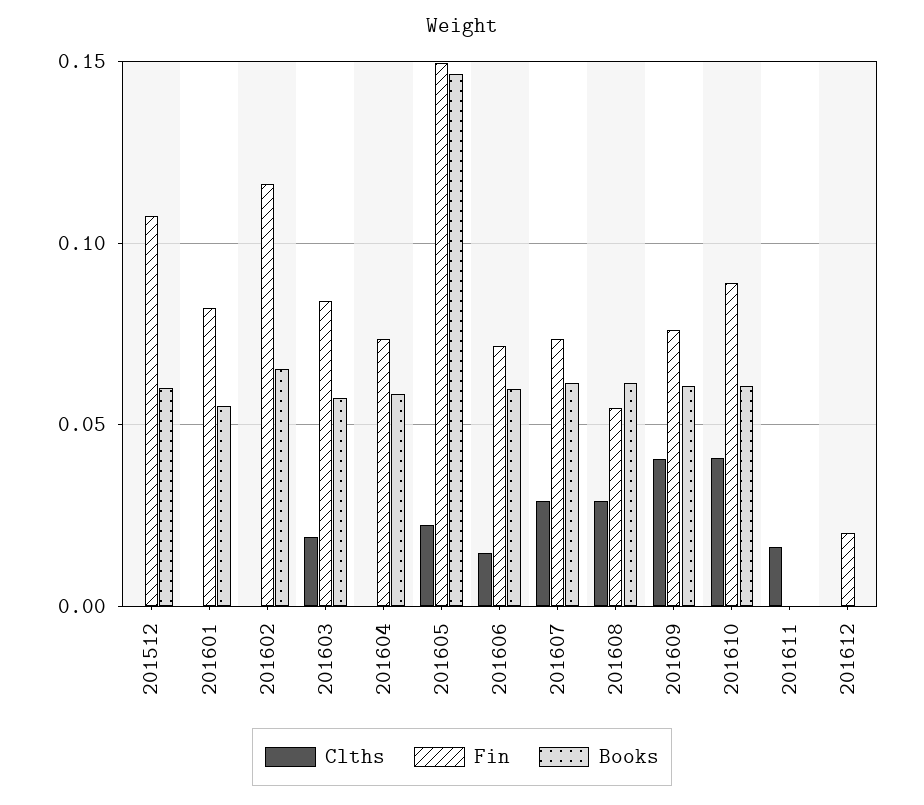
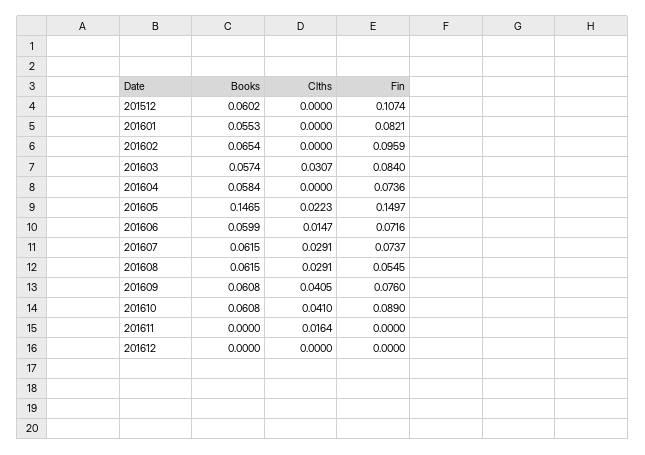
Fin, 201602: 0.115 -> 0.0959
Clths, 201603: 0.02 -> 0.0307
Fin, 201612: 0.02 -> 0

